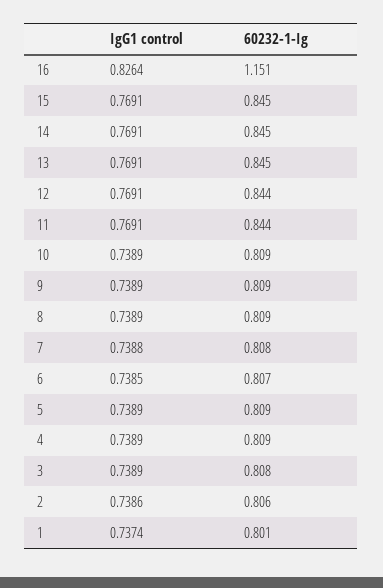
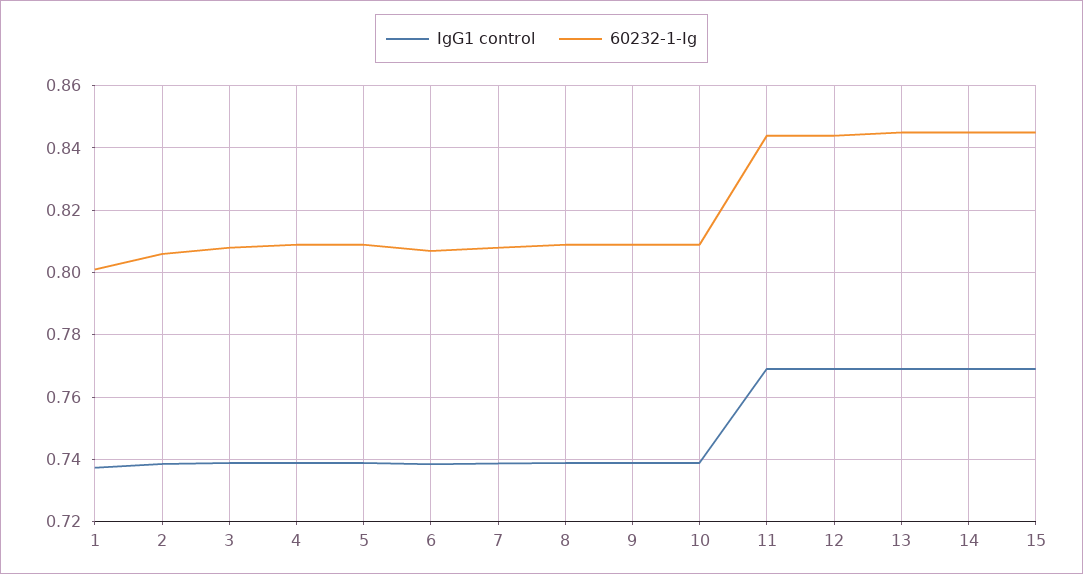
IgG1 control, 16: 0.8264 -> none
60232-1-Ig, 16: 1.151 -> none

